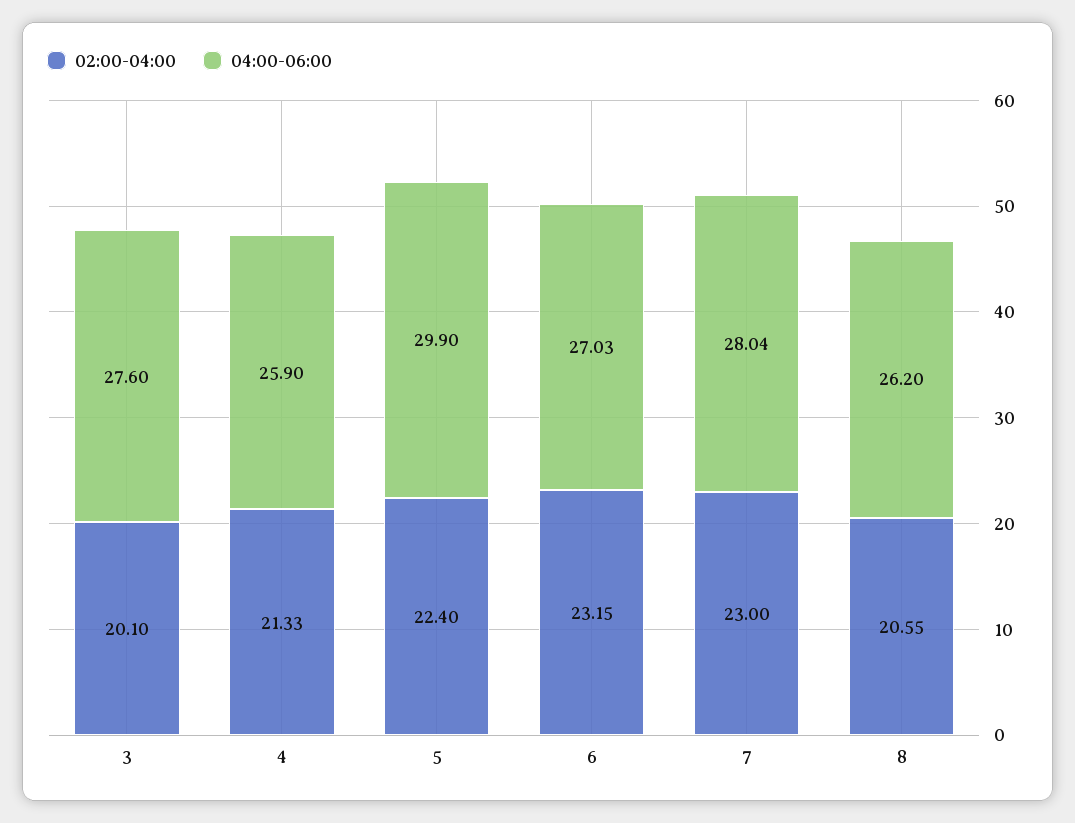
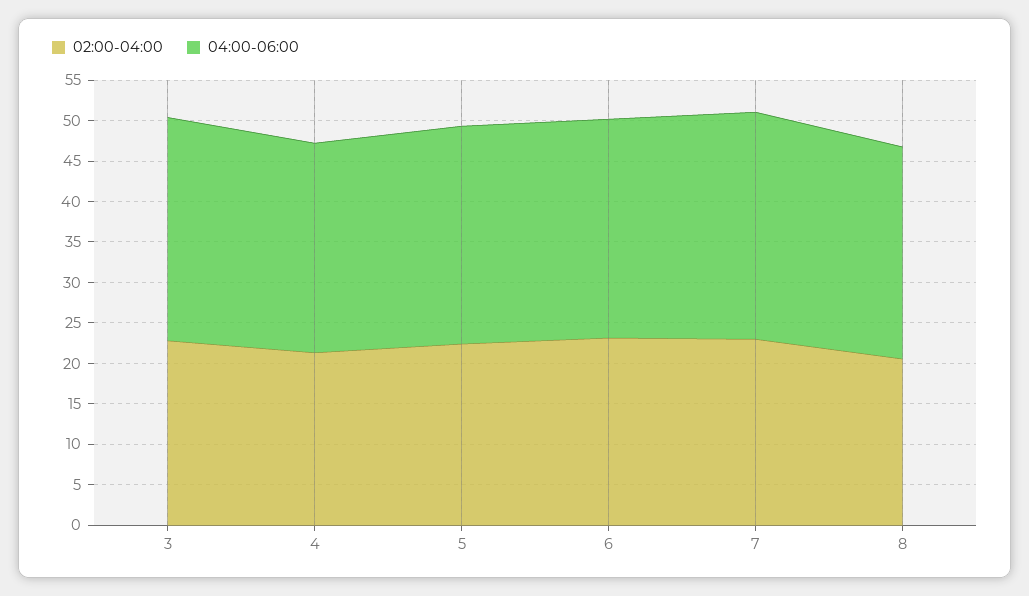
02:00-04:00, 3: 20.1 -> 23
04:00-06:00, 5: 29.9 -> 27

